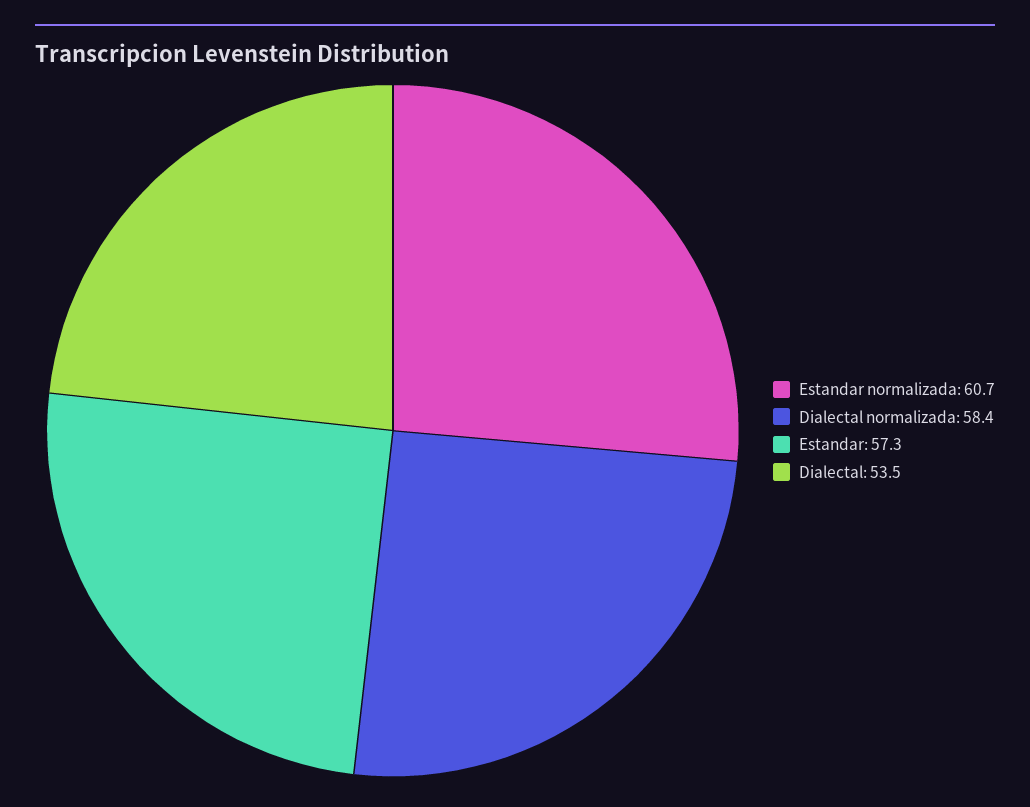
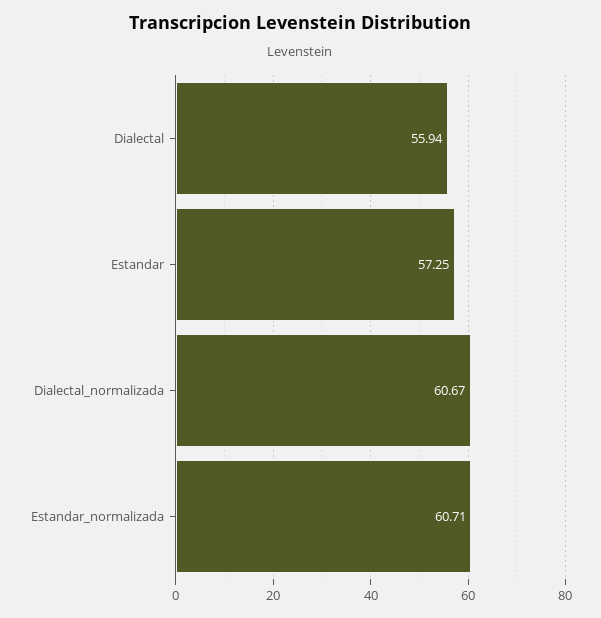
Dialectal normalizada: 58.4 -> 60.67
Dialectal: 53.5 -> 55.94

